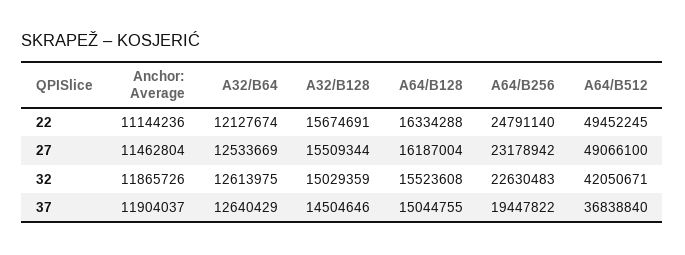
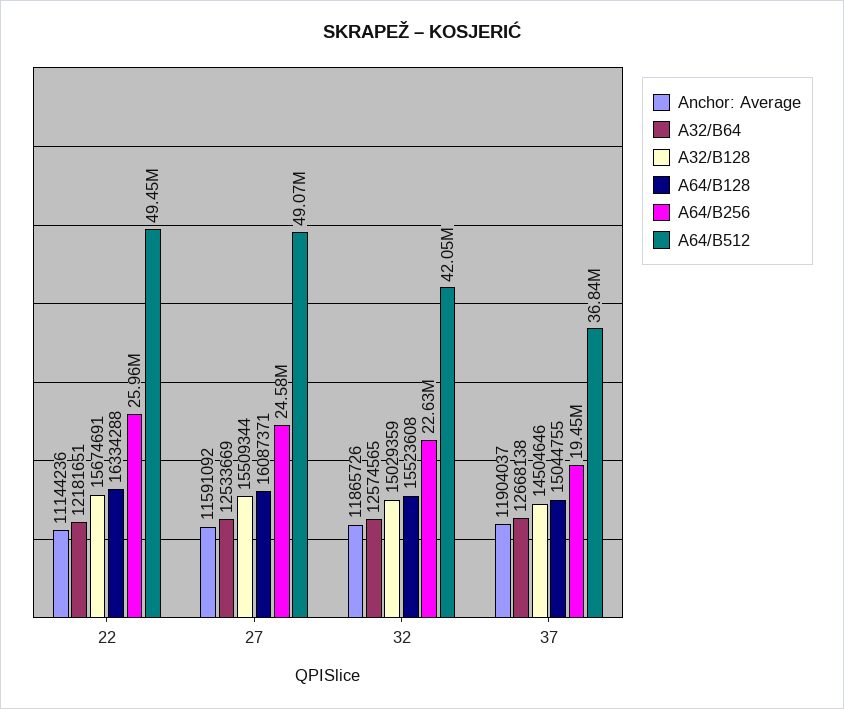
A32/B64, 22: 12127674 -> 12181651
A64/B256, 22: 24791140 -> 25960000
Anchor: Average, 27: 11462804 -> 11591092
A64/B128, 27: 16187004 -> 16087371
A64/B256, 27: 23178942 -> 24580000
A32/B64, 32: 12613975 -> 12574565
A32/B64, 37: 12640429 -> 12668138

